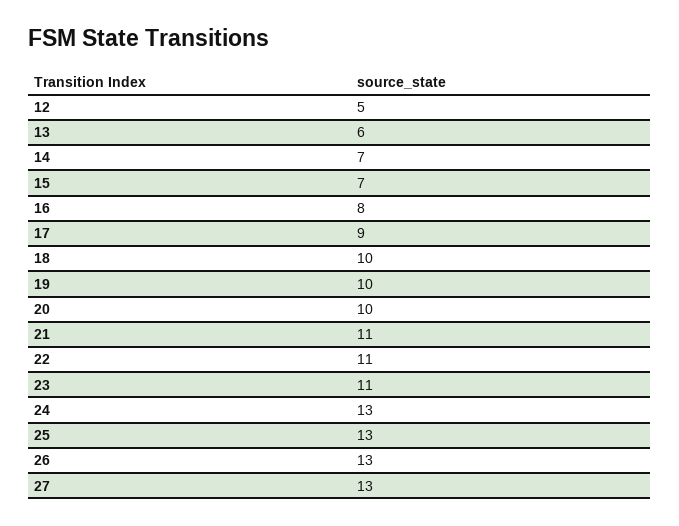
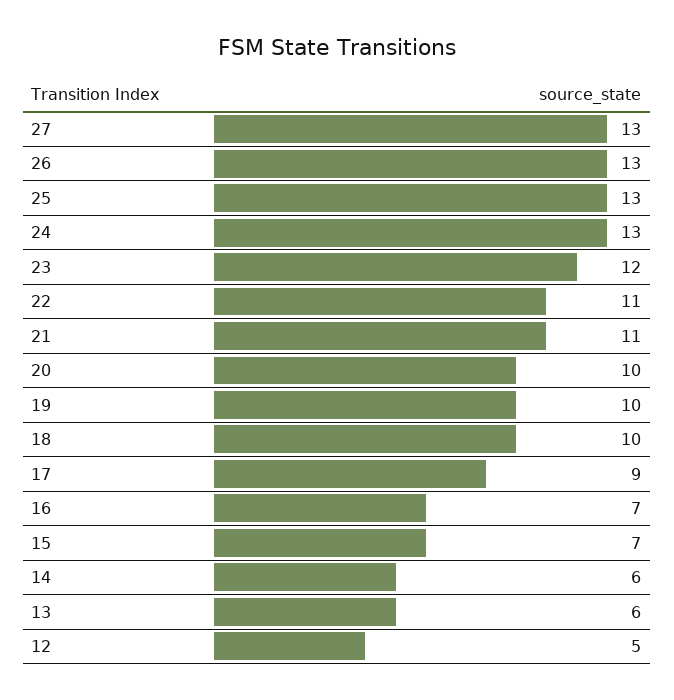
14: 7 -> 6
16: 8 -> 7
23: 11 -> 12

